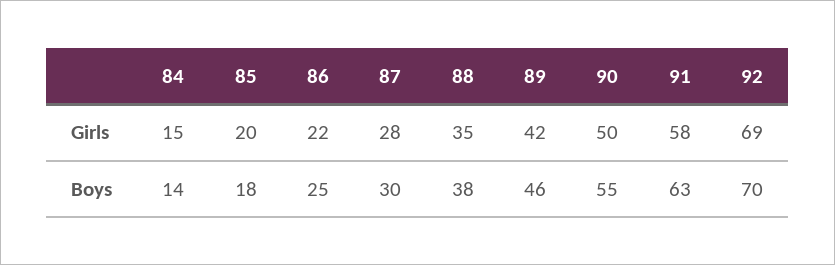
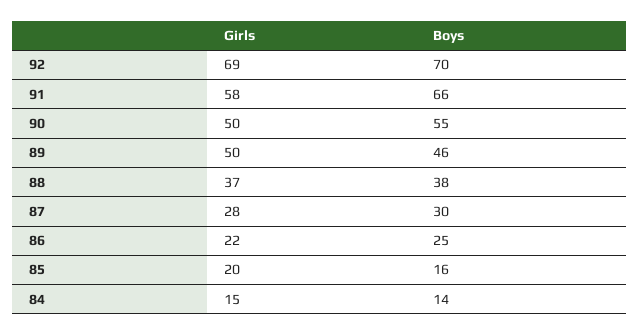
88, Girls: 35 -> 37
89, Girls: 42 -> 50
85, Boys: 18 -> 16
91, Boys: 63 -> 66

